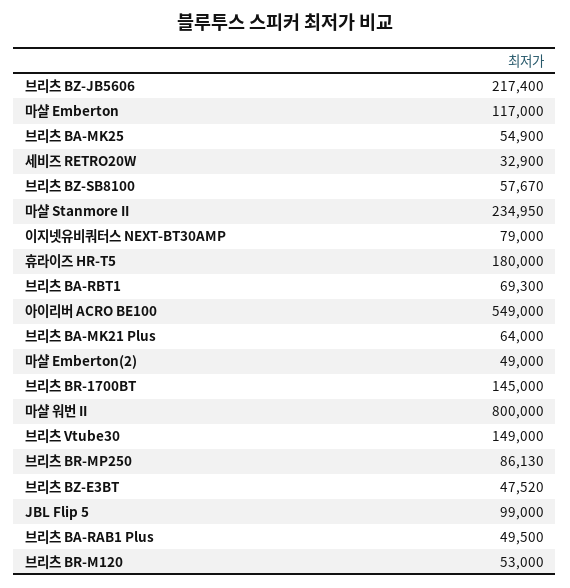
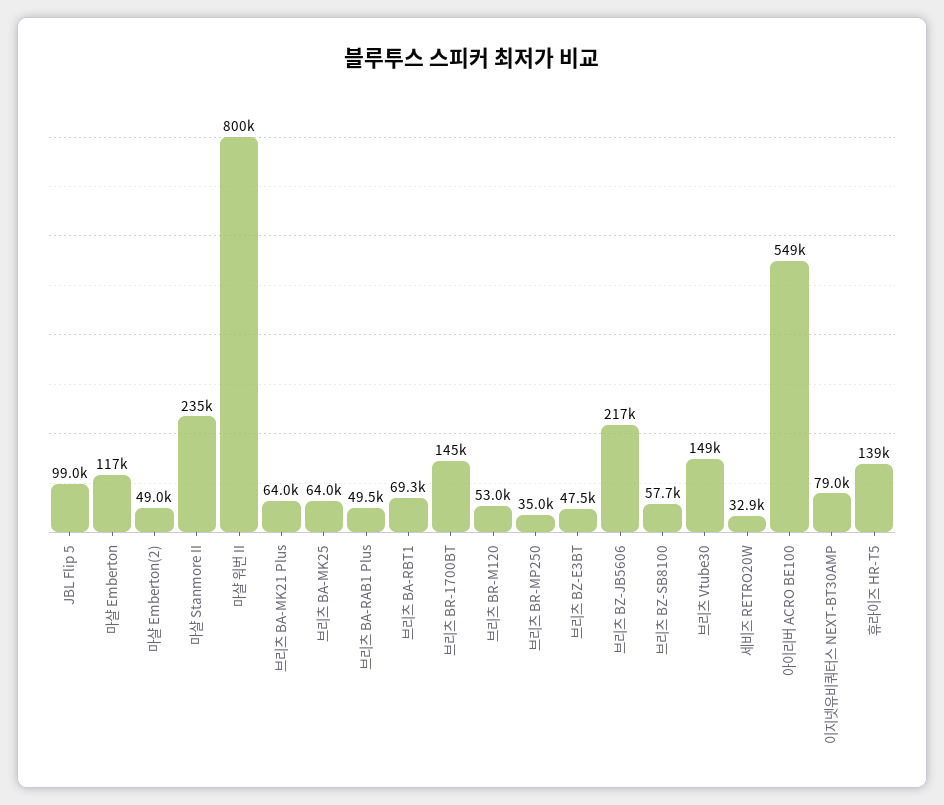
브리츠 BA-MK25: 54900 -> 64000
휴라이즈 HR-T5: 180000 -> 139000
브리츠 BR-MP250: 86130 -> 35000

